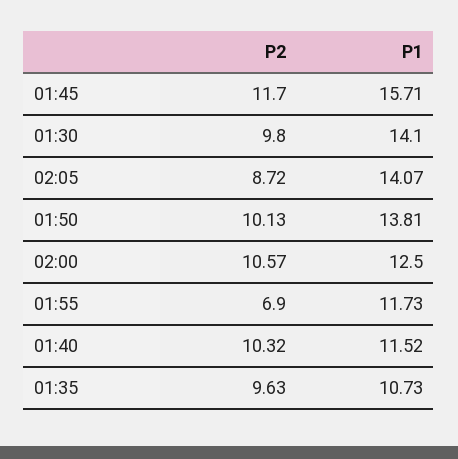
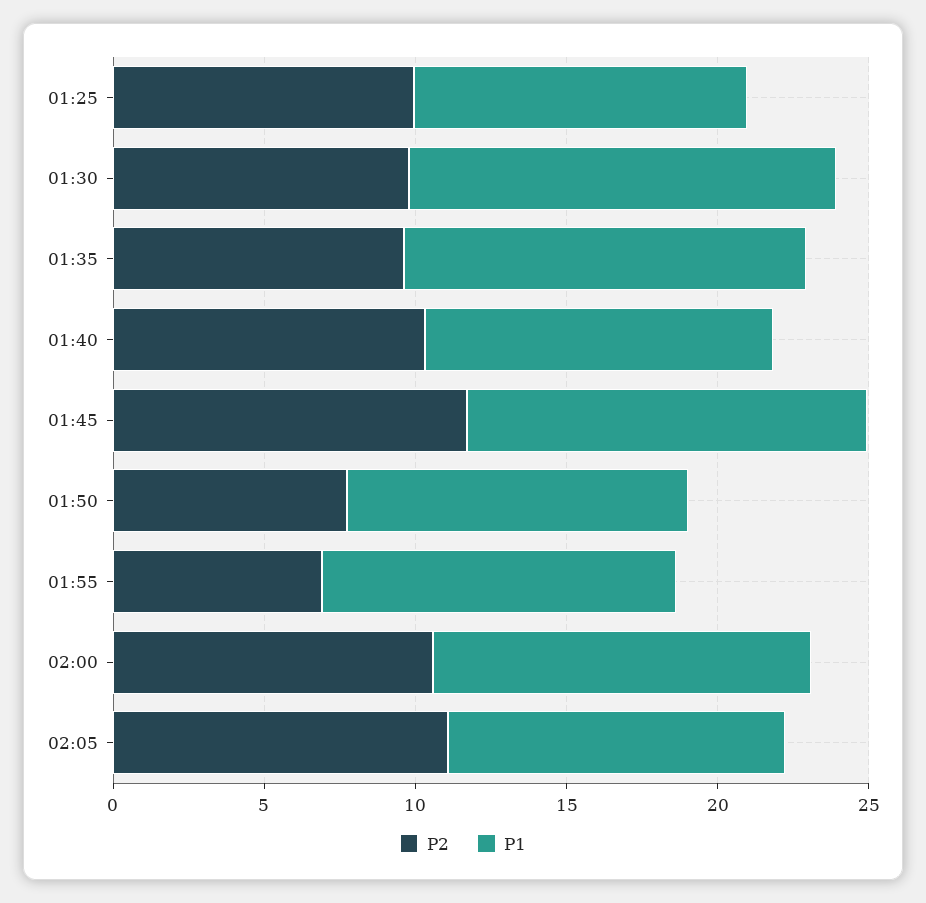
P1, 01:45: 15.71 -> 13
P2, 02:05: 8.72 -> 11
P1, 02:05: 14.07 -> 11
P2, 01:50: 10.13 -> 8
P1, 01:50: 13.81 -> 11
P1, 01:35: 10.73 -> 13
P2, 01:25: none -> 10
P1, 01:25: none -> 11

